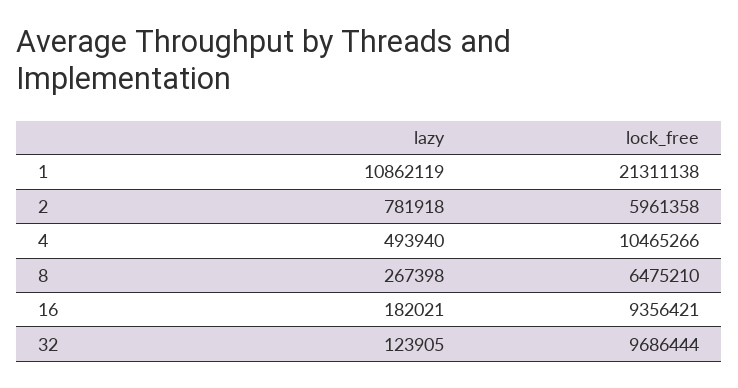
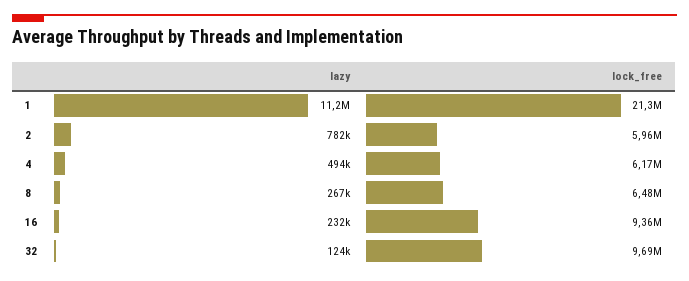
lazy, 1: 10862119 -> 11200000
lock_free, 4: 10465266 -> 6170000
lazy, 16: 182021 -> 232000

